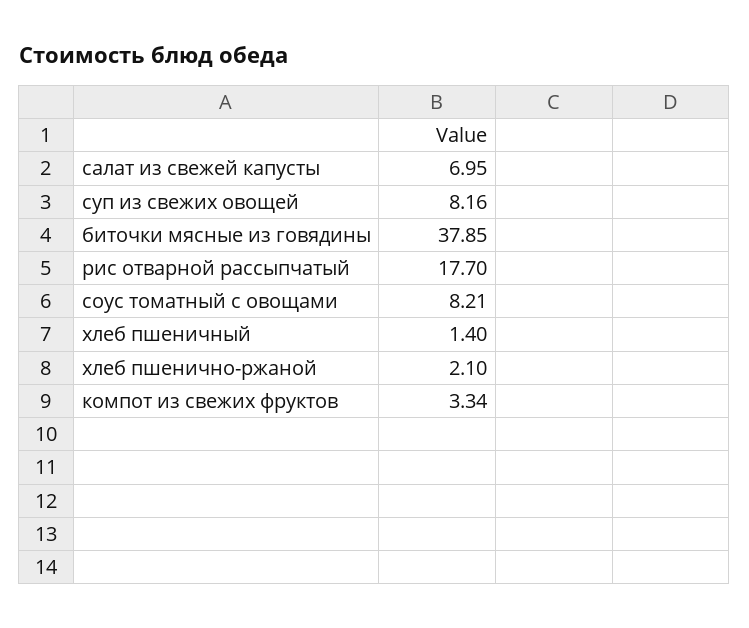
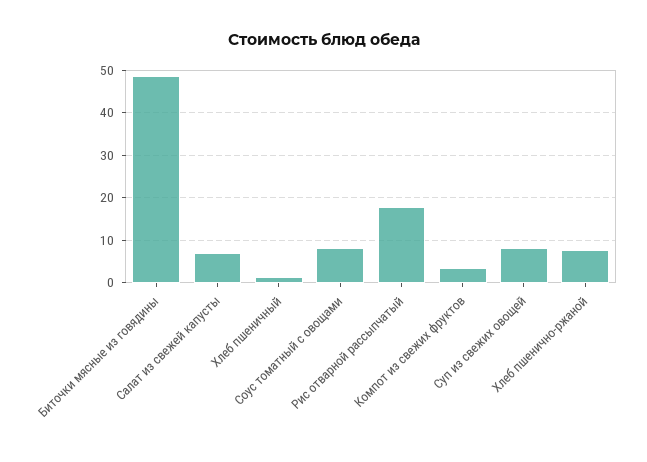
биточки мясные из говядины: 37.85 -> 48
хлеб пшенично-ржаной: 2.1 -> 8

